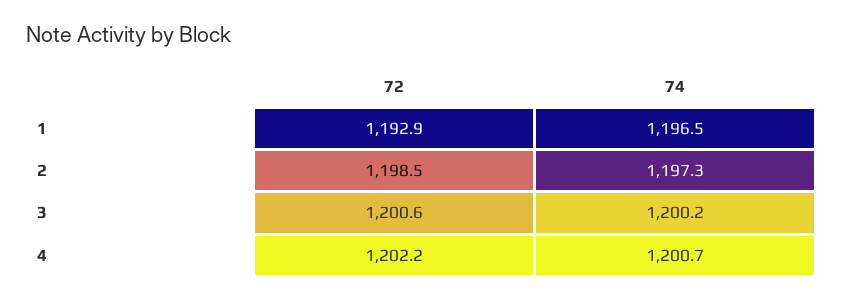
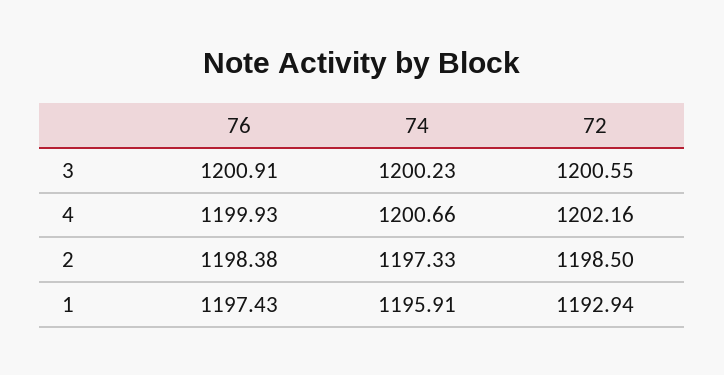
74, 1: 1196.5 -> 1195.91
76, 3: none -> 1200.91
76, 4: none -> 1199.93
76, 2: none -> 1198.38
76, 1: none -> 1197.43

